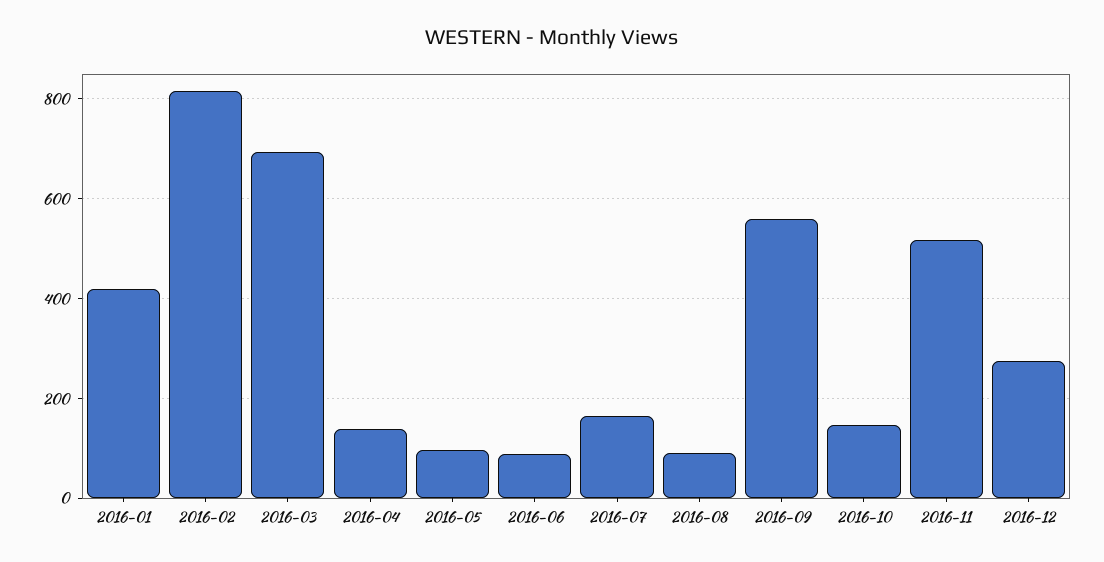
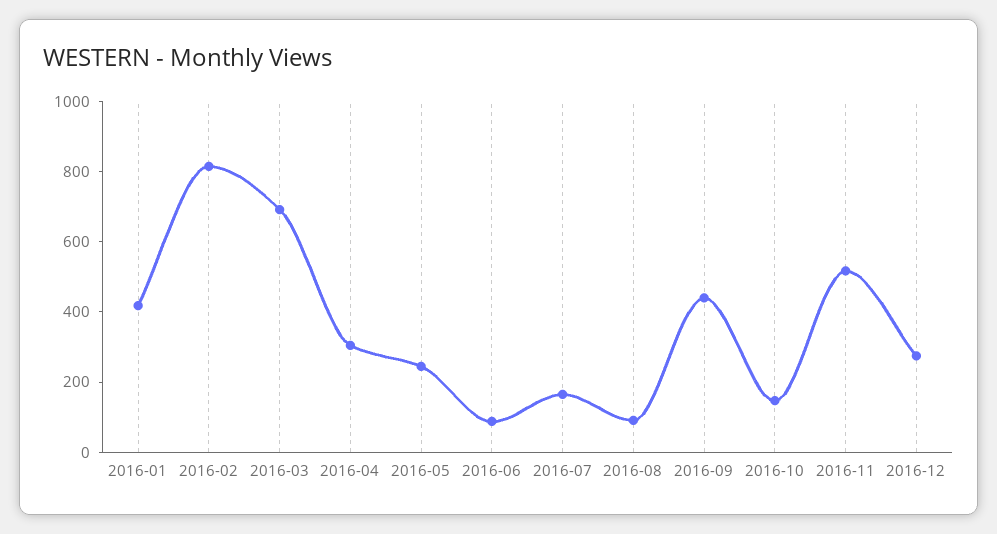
2016-04: 140 -> 300
2016-05: 100 -> 250
2016-09: 560 -> 450

